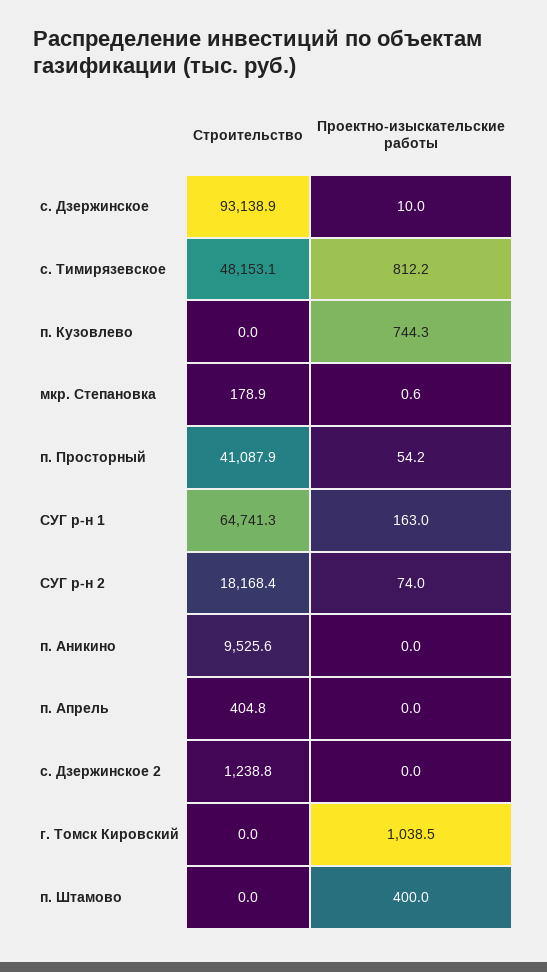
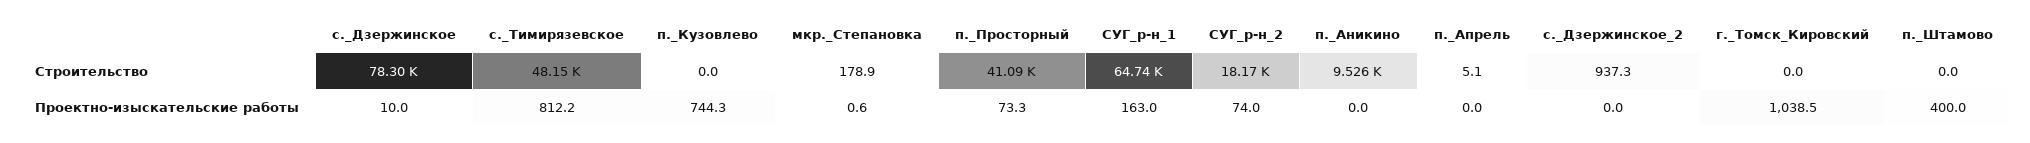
Строительство, с. Дзержинское: 93138.9 -> 78300
Проектно-изыскательские работы, п. Просторный: 54.2 -> 73.3
Строительство, п. Апрель: 404.8 -> 5.1
Строительство, с. Дзержинское 2: 1238.8 -> 937.3

